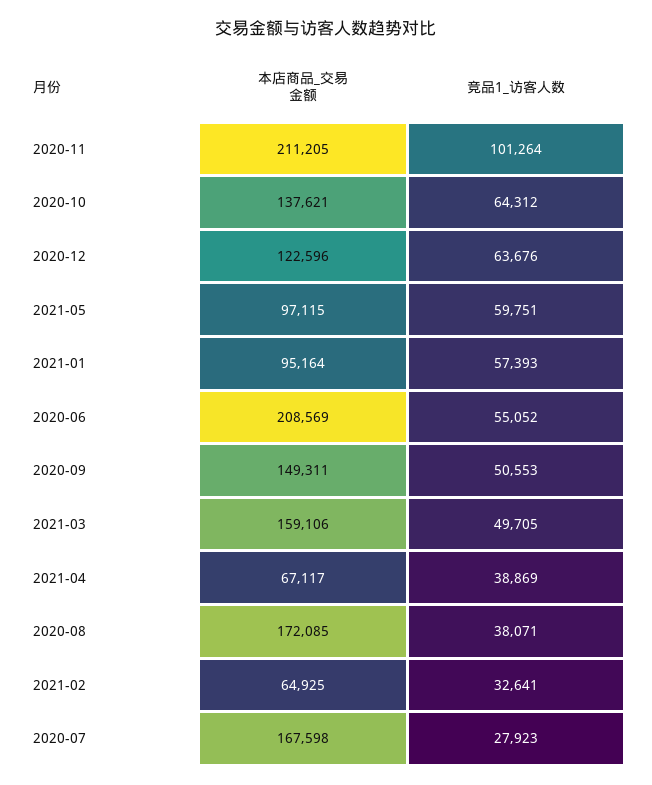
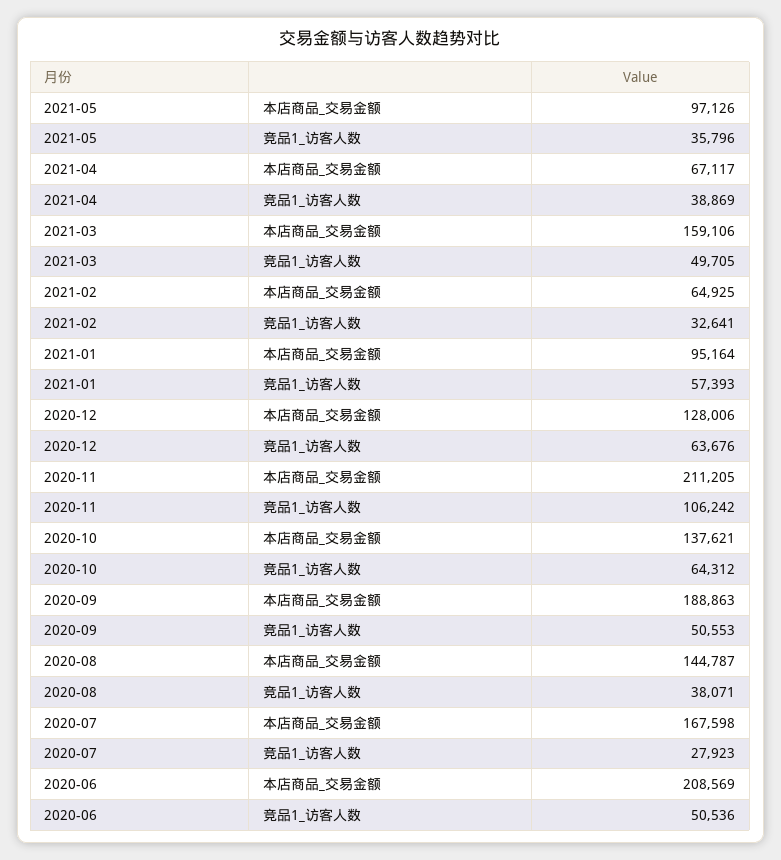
竞品1_访客人数, 2020-11: 101264 -> 106242
本店商品_交易金额, 2020-12: 122596 -> 128006
本店商品_交易金额, 2021-05: 97115 -> 97126
竞品1_访客人数, 2021-05: 59751 -> 35796
竞品1_访客人数, 2020-06: 55052 -> 50536
本店商品_交易金额, 2020-09: 149311 -> 188863
本店商品_交易金额, 2020-08: 172085 -> 144787

